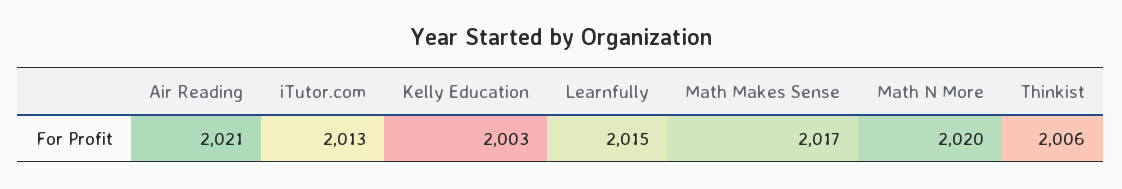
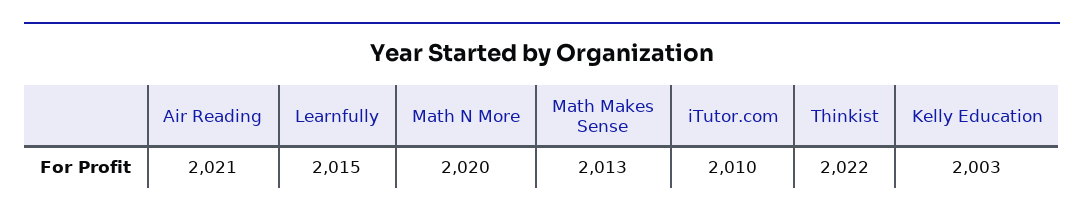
iTutor.com: 2013 -> 2010
Math Makes Sense: 2017 -> 2013
Thinkist: 2006 -> 2022

